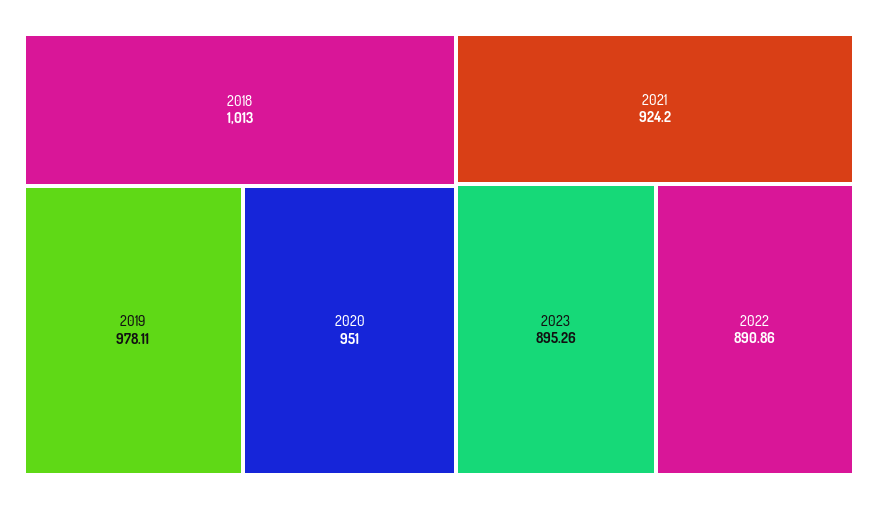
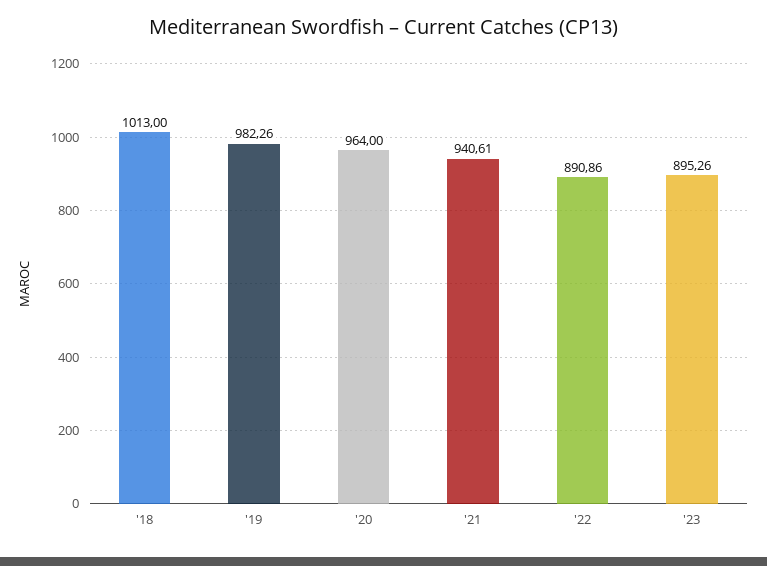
2019: 978.11 -> 982.26
2020: 951 -> 964
2021: 924.2 -> 940.61

